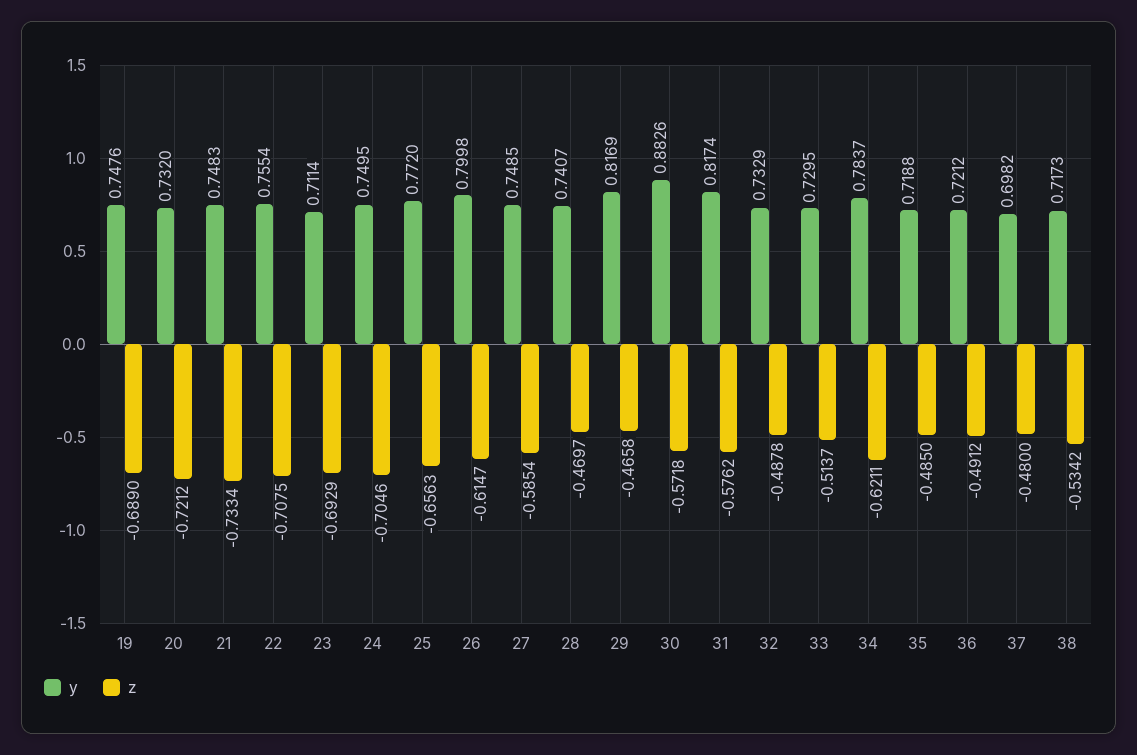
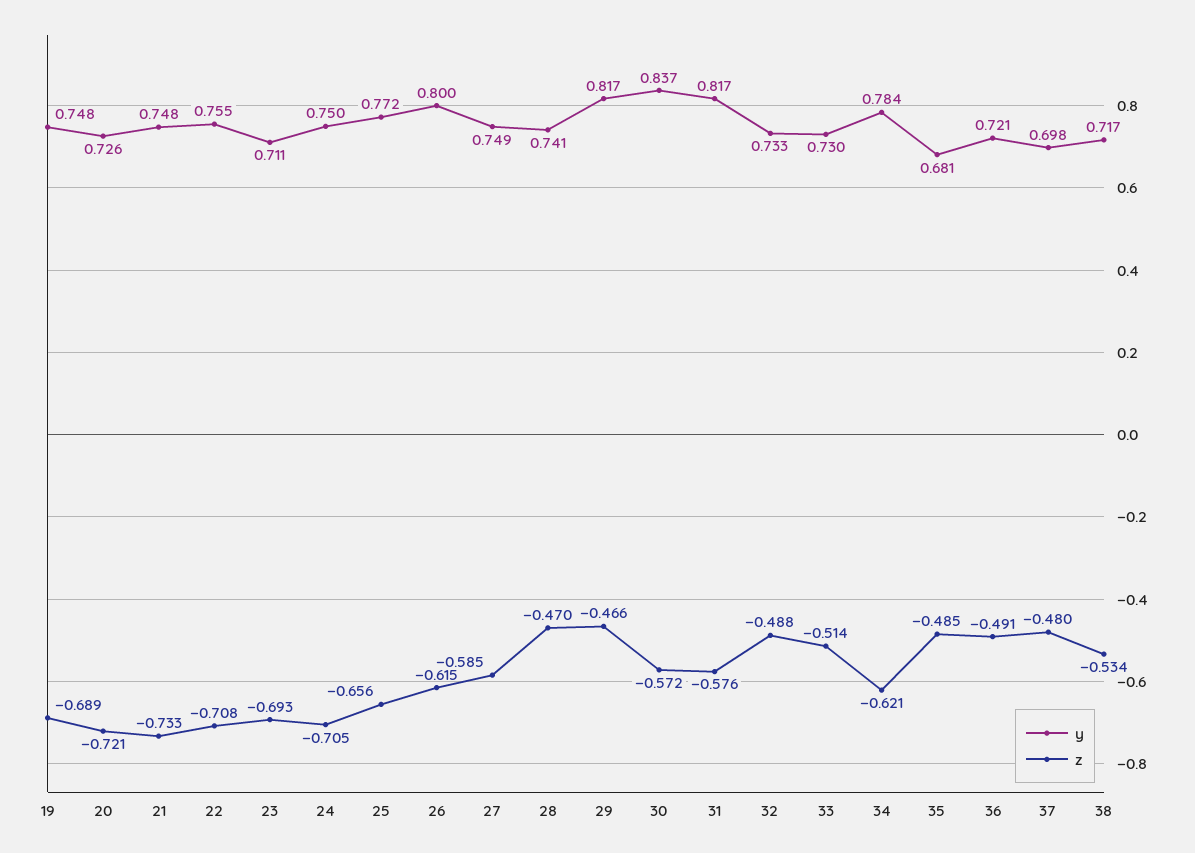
y, 20: 0.732 -> 0.726
y, 30: 0.8826 -> 0.837
y, 35: 0.7188 -> 0.681

